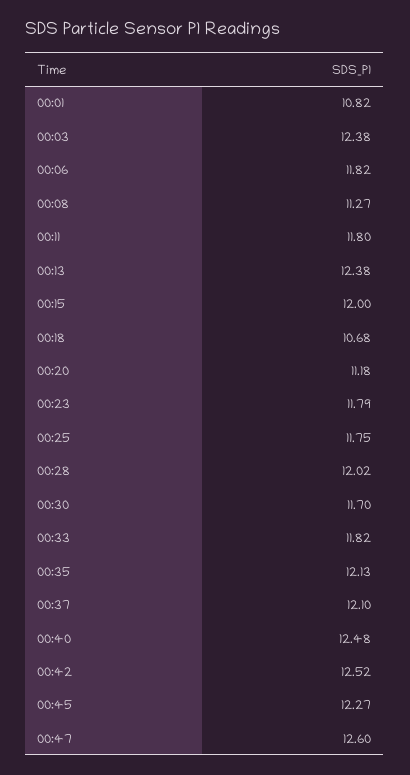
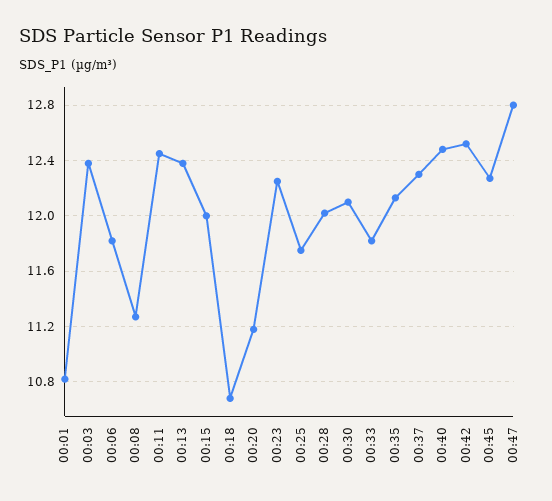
00:11: 11.8 -> 12.45
00:23: 11.79 -> 12.25
00:30: 11.7 -> 12.1
00:37: 12.1 -> 12.3
00:47: 12.6 -> 12.8

